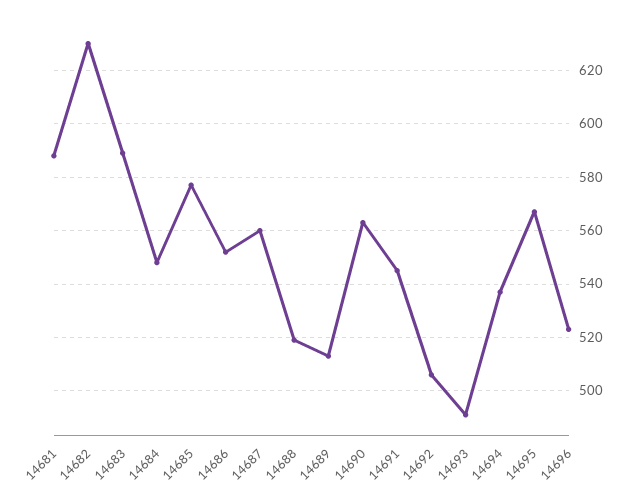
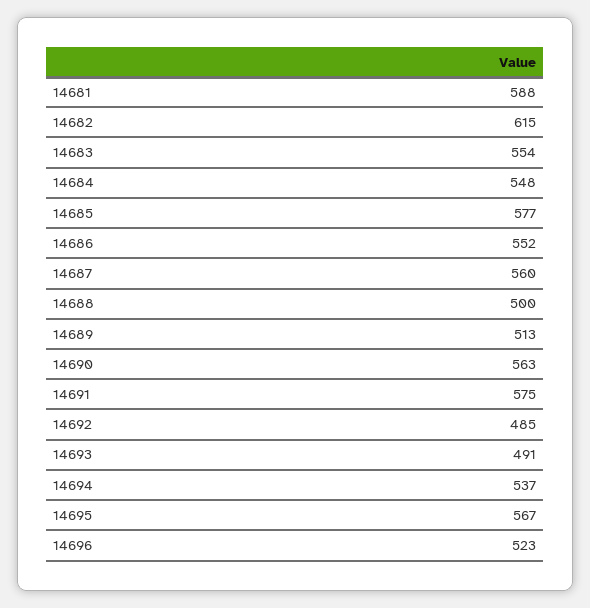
14682: 630 -> 615
14683: 590 -> 554
14688: 520 -> 500
14691: 545 -> 575
14692: 505 -> 485

